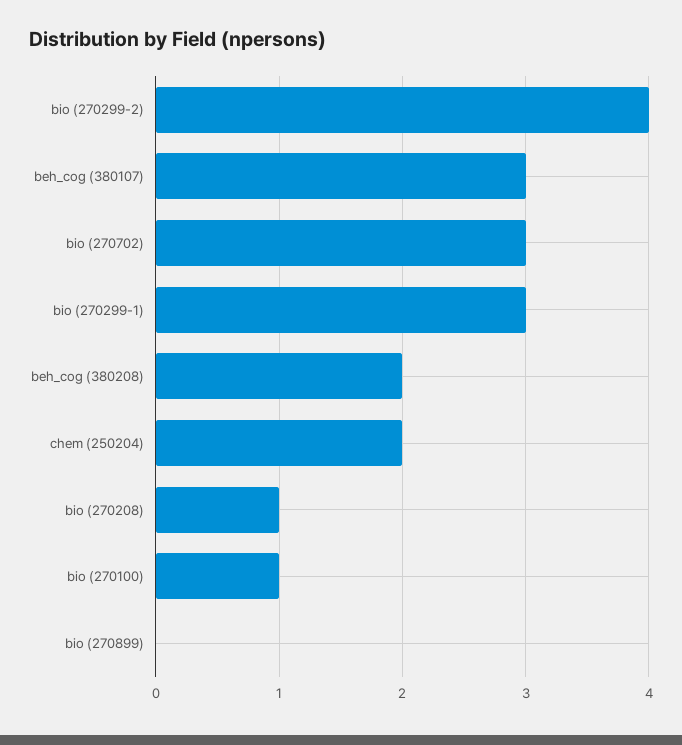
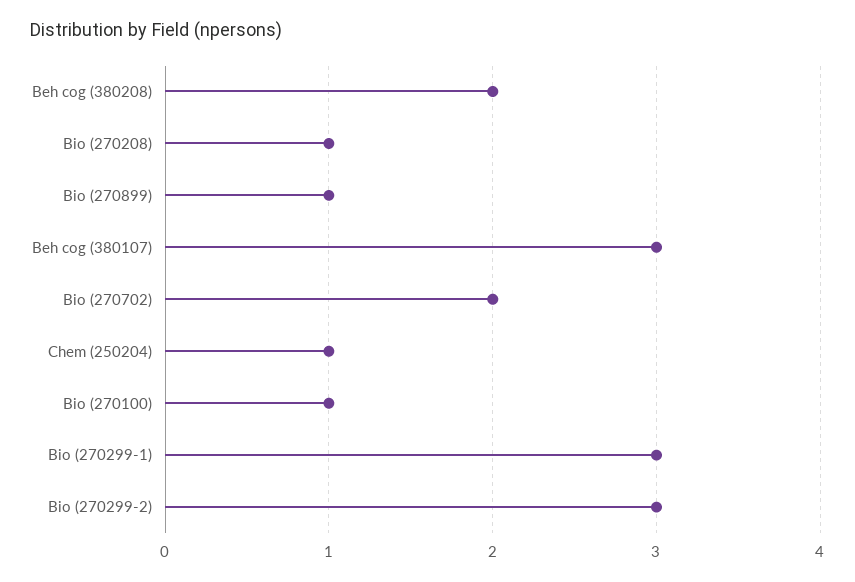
bio (270299-2): 4 -> 3
bio (270702): 3 -> 2
chem (250204): 2 -> 1
bio (270899): 0 -> 1

